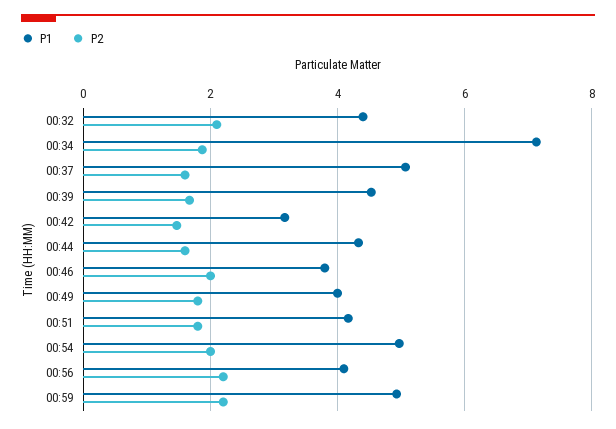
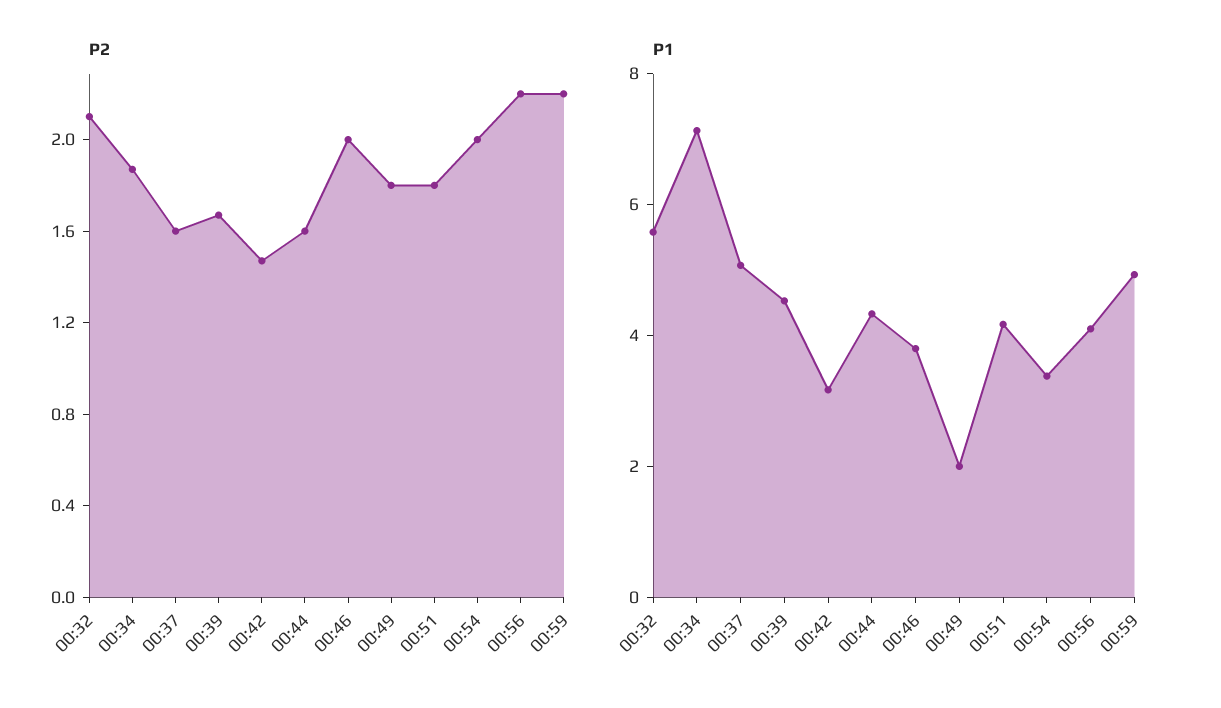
P1, 00:32: 4.4 -> 5.5
P1, 00:49: 4 -> 2
P1, 00:54: 5 -> 3.5

